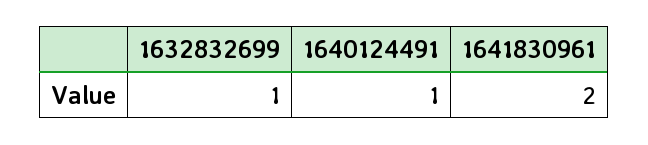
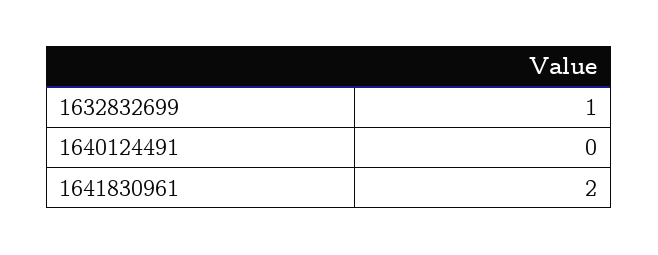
1640124491: 1 -> 0

